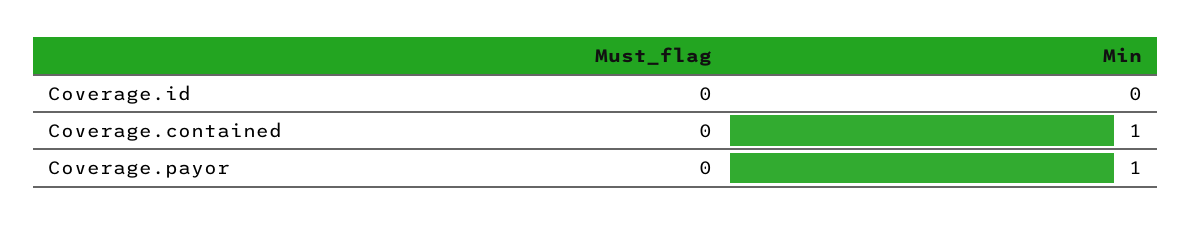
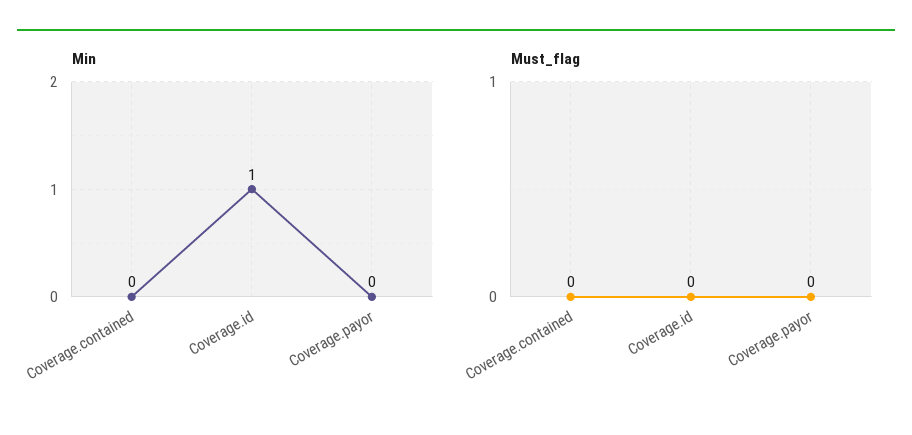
Min, Coverage.id: 0 -> 1
Min, Coverage.contained: 1 -> 0
Min, Coverage.payor: 1 -> 0

